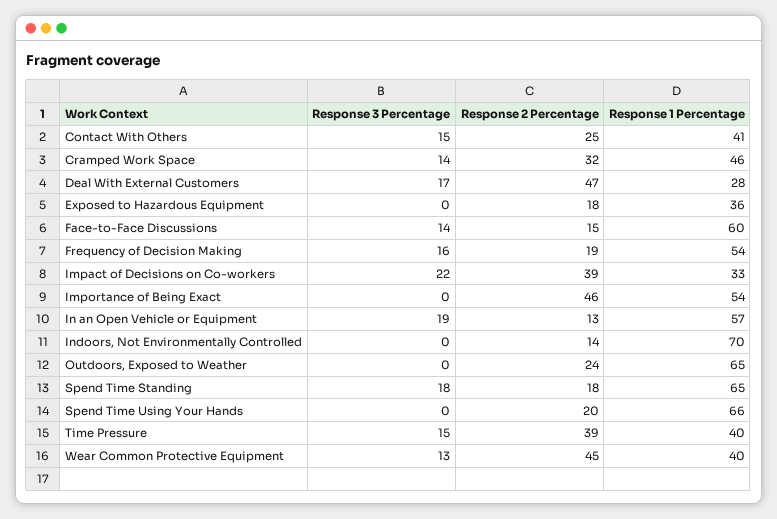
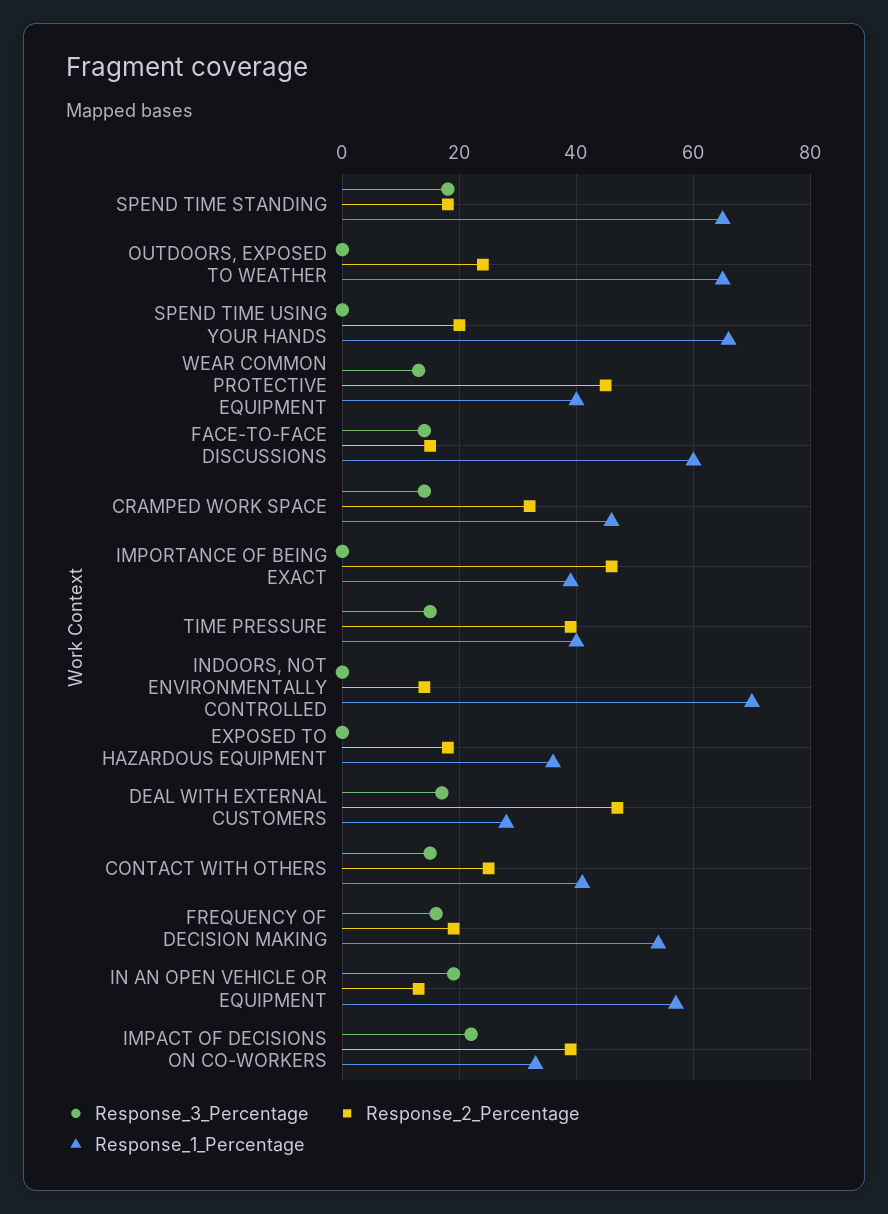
Response 1 Percentage, Importance of Being Exact: 54 -> 40

